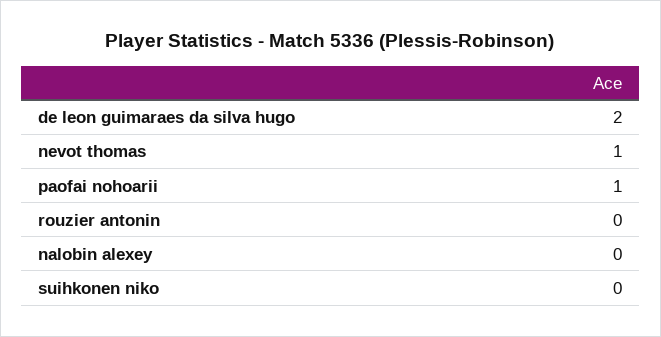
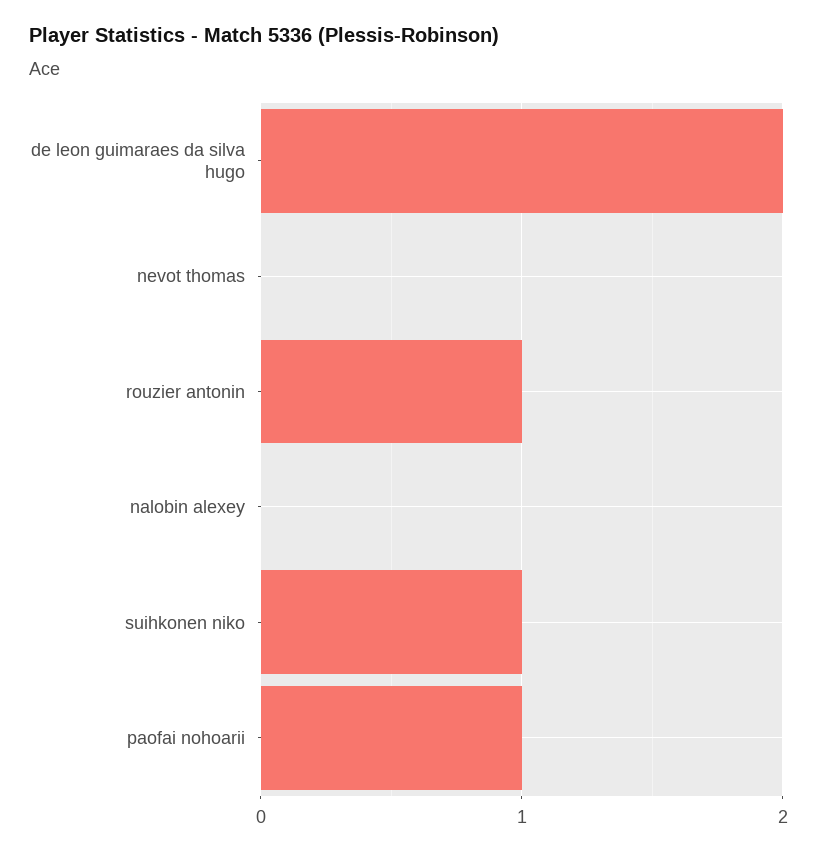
nevot thomas: 1 -> 0
rouzier antonin: 0 -> 1
suihkonen niko: 0 -> 1

